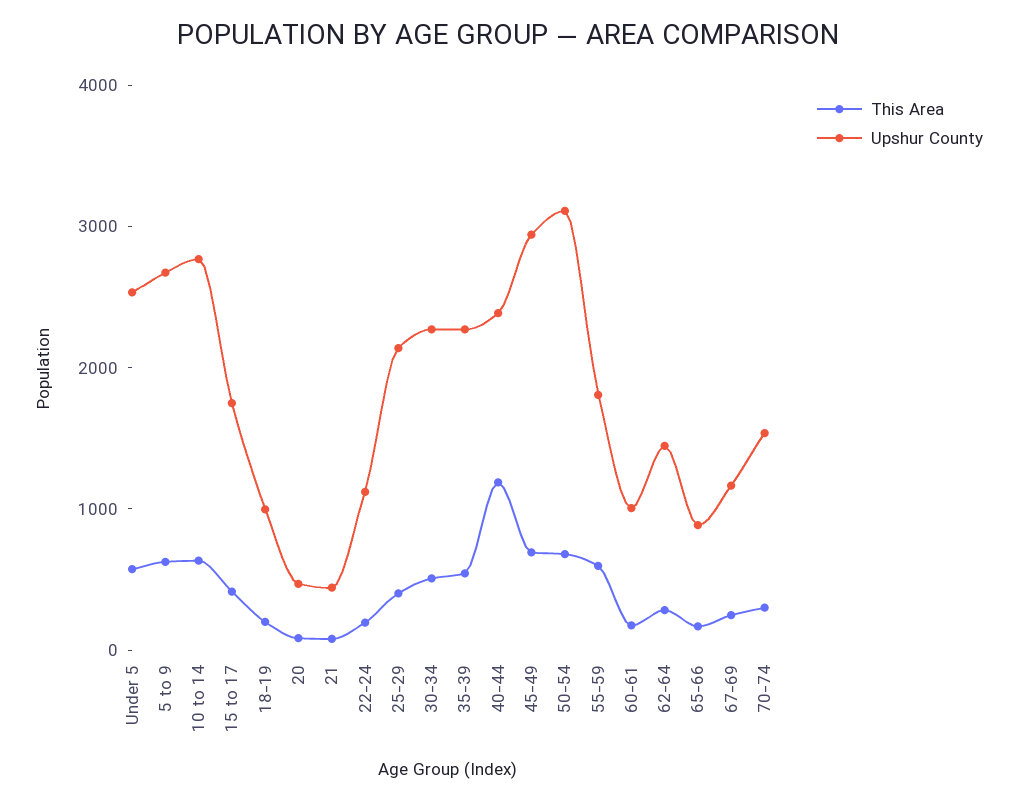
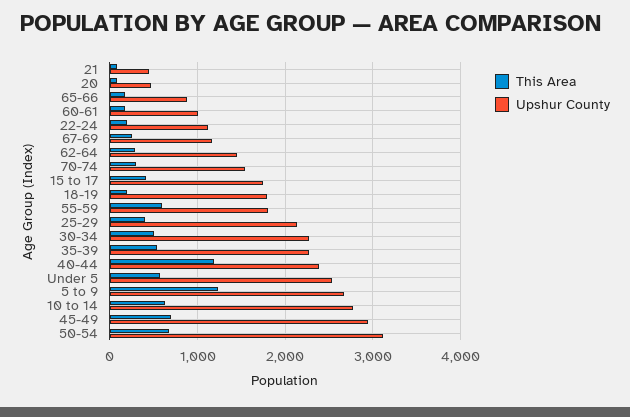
This Area, 5 to 9: 600 -> 1200
Upshur County, 18-19: 1000 -> 1800

